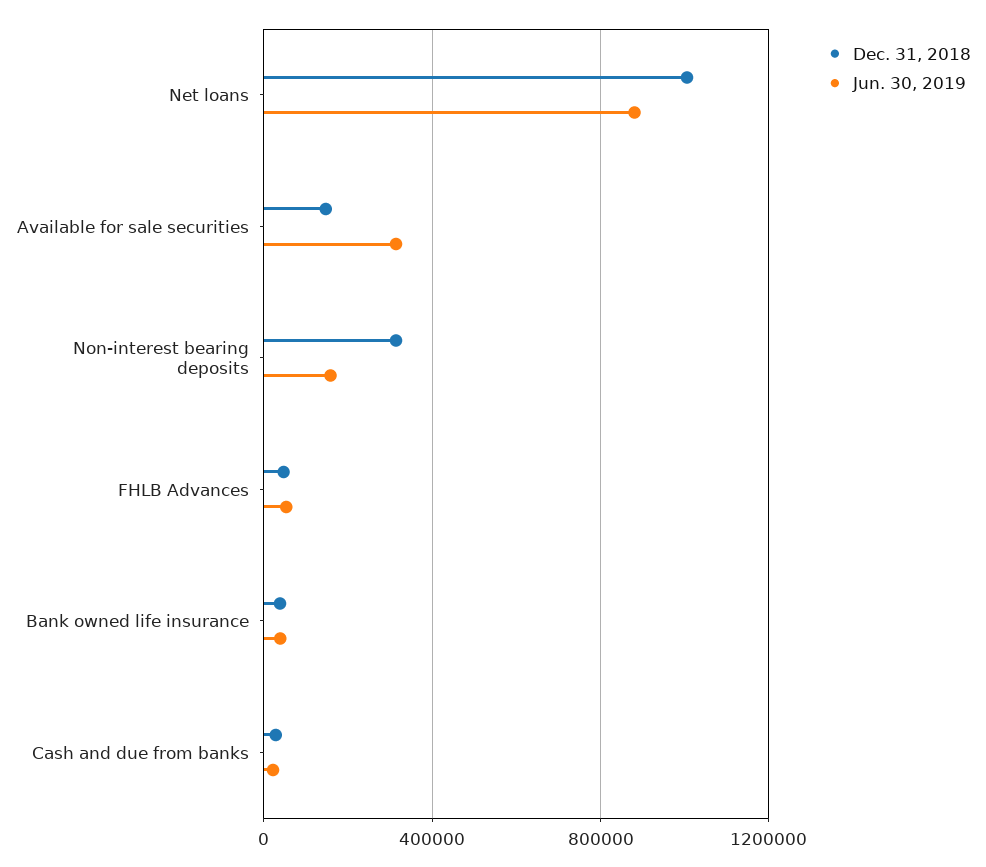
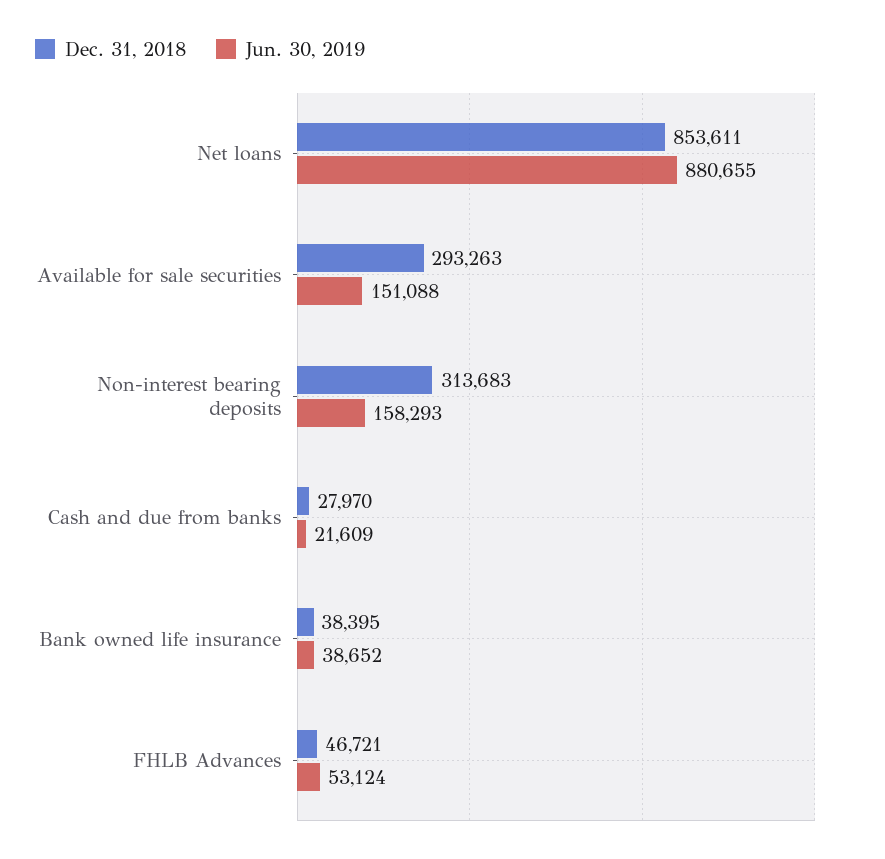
Dec. 31, 2018, Net loans: 1000000 -> 853611
Dec. 31, 2018, Available for sale securities: 150000 -> 293263
Jun. 30, 2019, Available for sale securities: 300000 -> 151088

